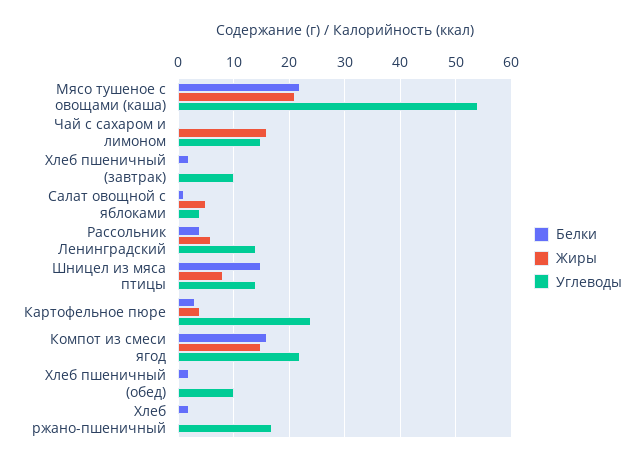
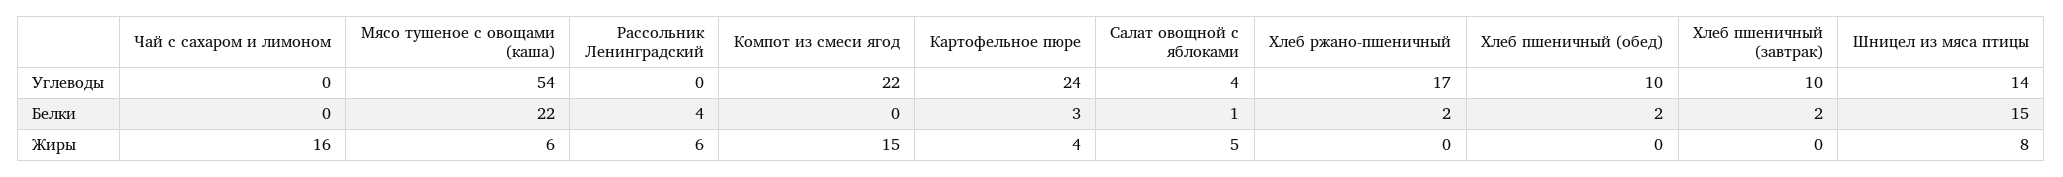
Жиры, Мясо тушеное с овощами (каша): 20 -> 6
Углеводы, Чай с сахаром и лимоном: 15 -> 0
Углеводы, Рассольник Ленинградский: 15 -> 0
Белки, Компот из смеси ягод: 15 -> 0

